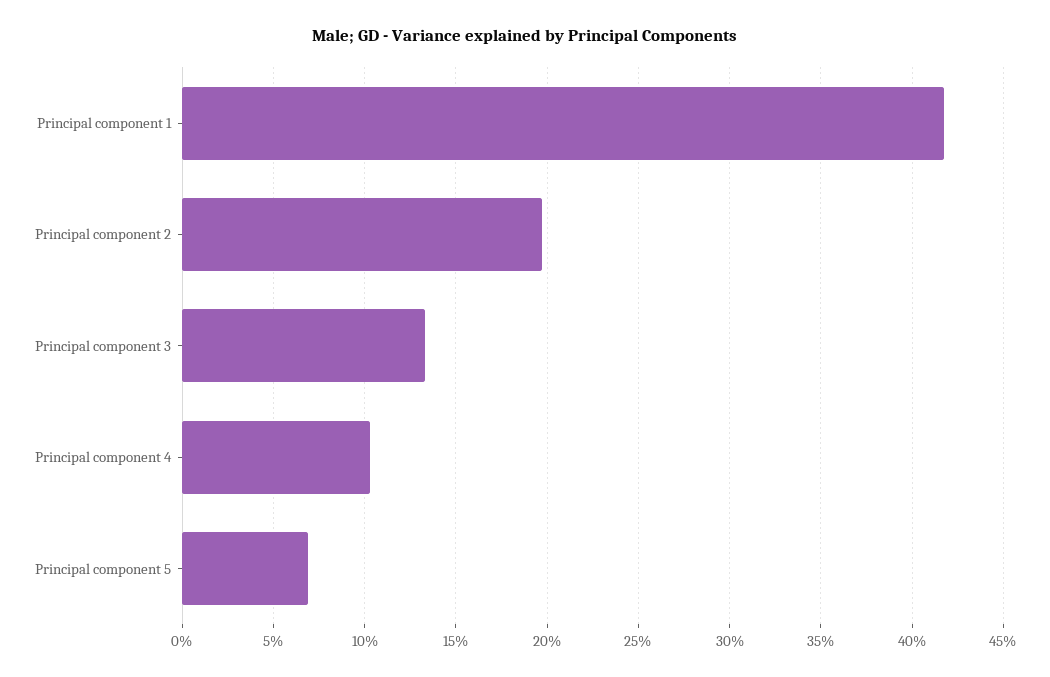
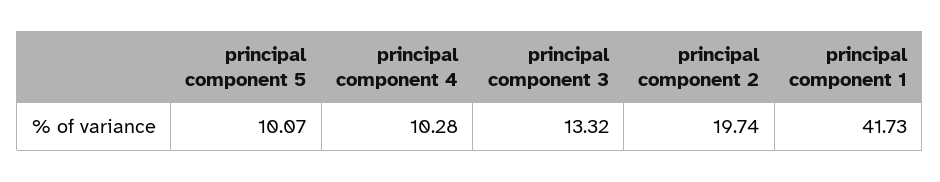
Principal component 5: 7 -> 10.07

